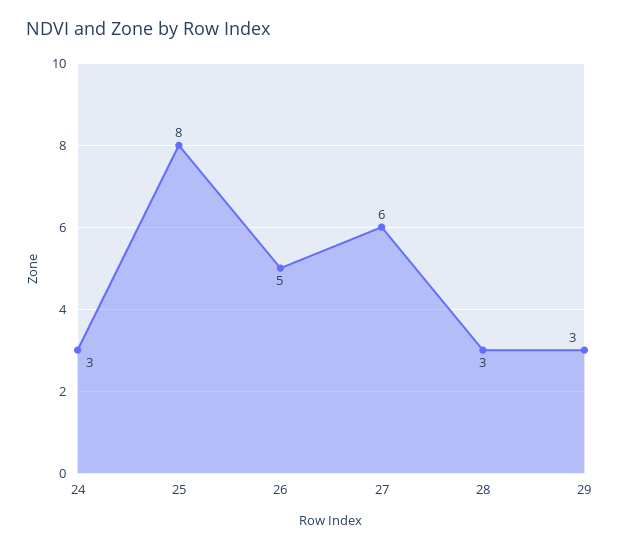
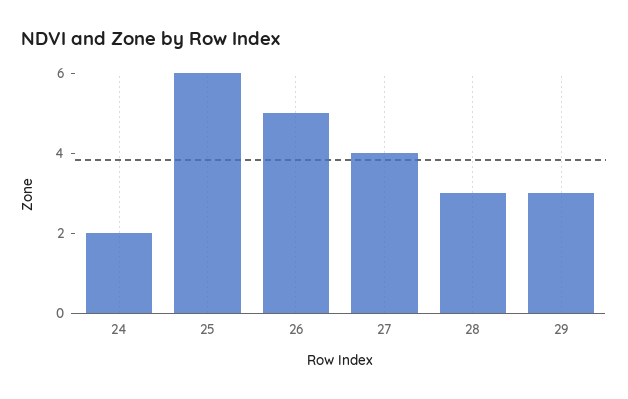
24: 3 -> 2
25: 8 -> 6
27: 6 -> 4

